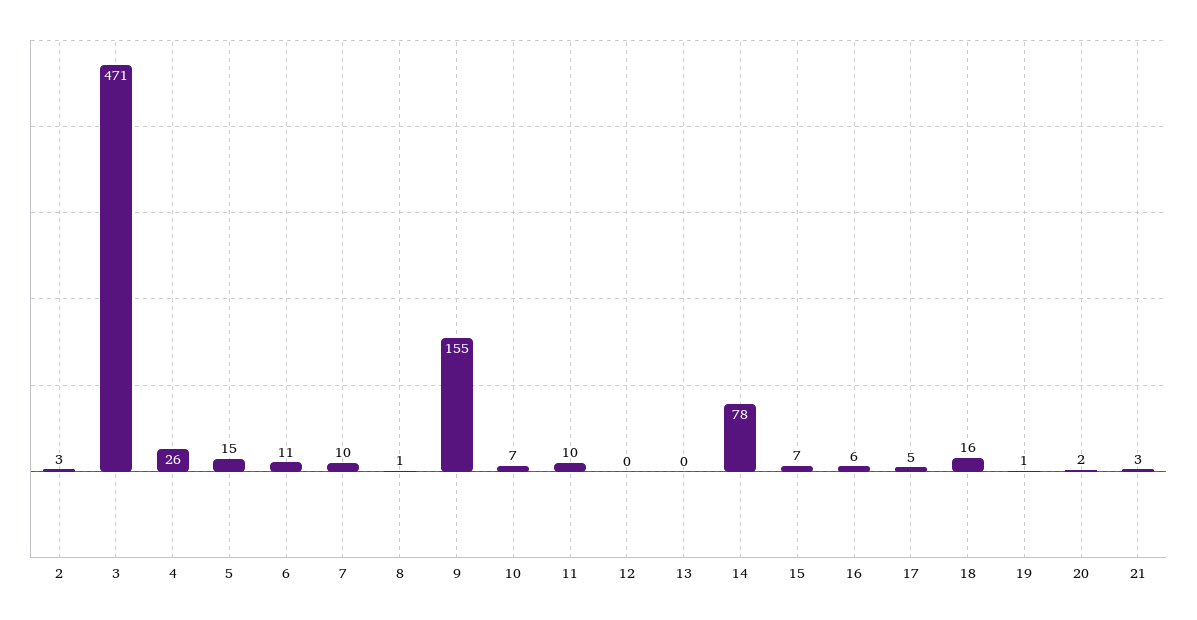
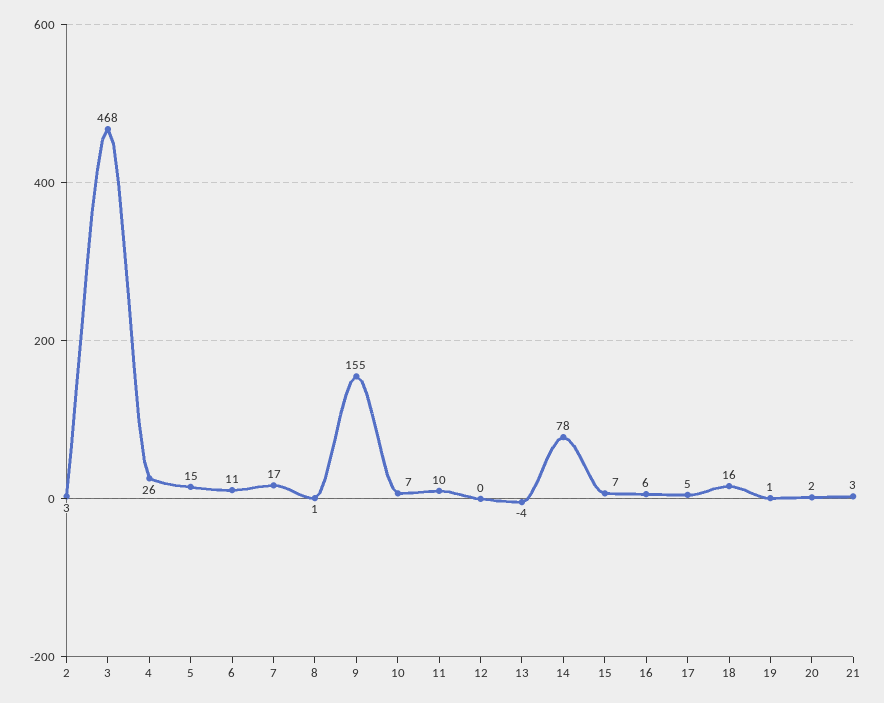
3: 471 -> 468
7: 10 -> 17
13: 0 -> -4

